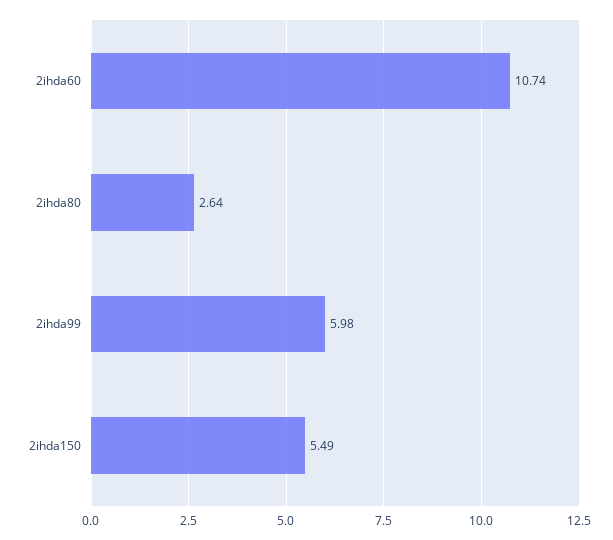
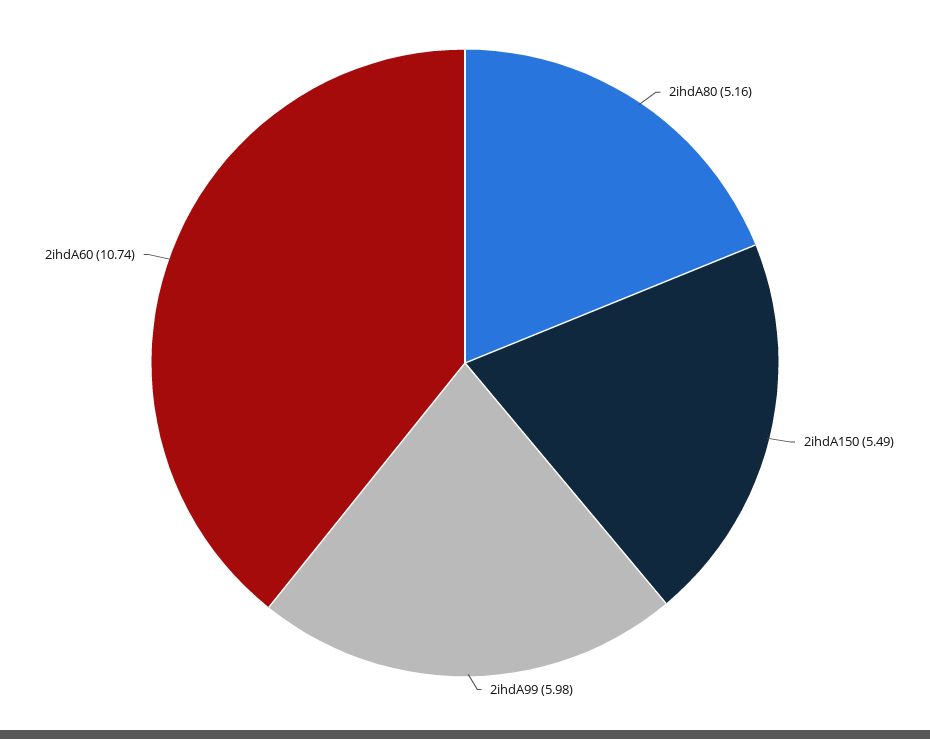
2ihda80: 2.64 -> 5.16

